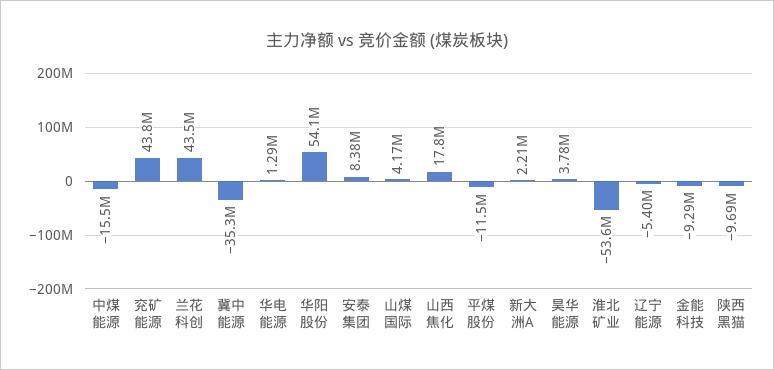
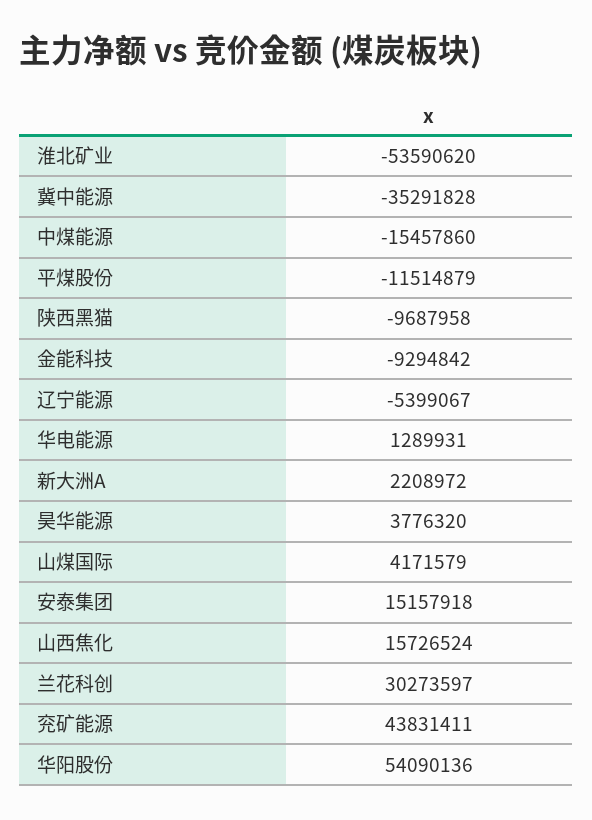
兰花科创: 43500000 -> 30273597
安泰集团: 8380000 -> 15157918
山西焦化: 17800000 -> 15726524

